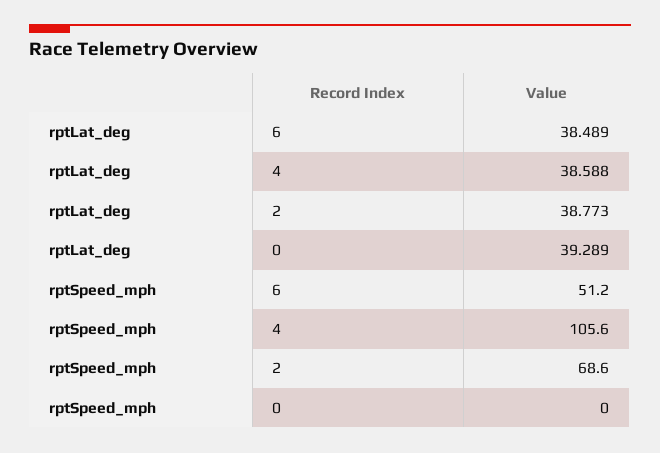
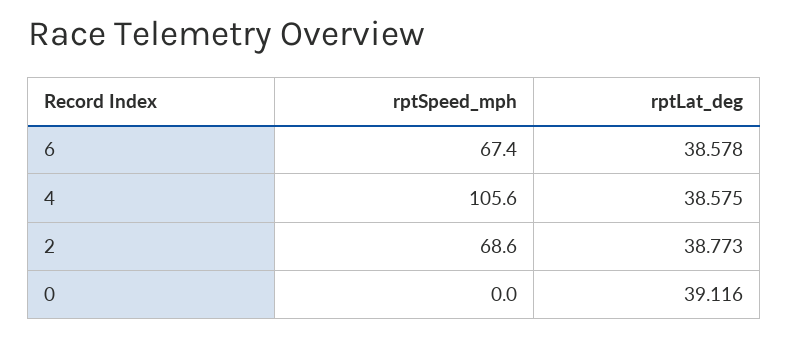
rptLat_deg, 6: 38.489 -> 38.578
rptLat_deg, 4: 38.588 -> 38.575
rptLat_deg, 0: 39.289 -> 39.116
rptSpeed_mph, 6: 51.2 -> 67.4

